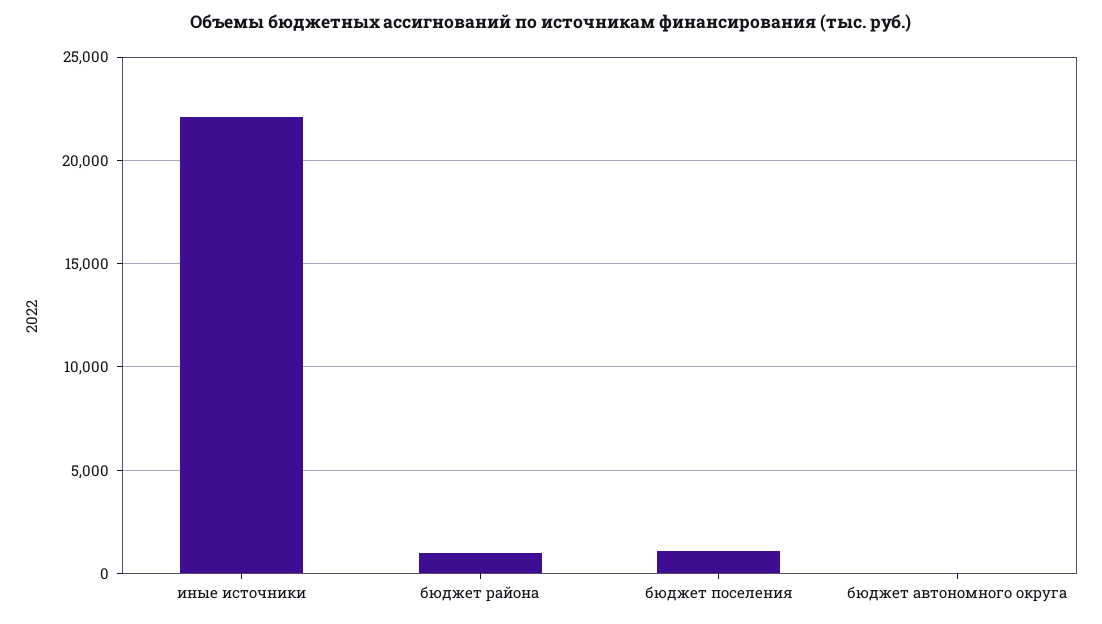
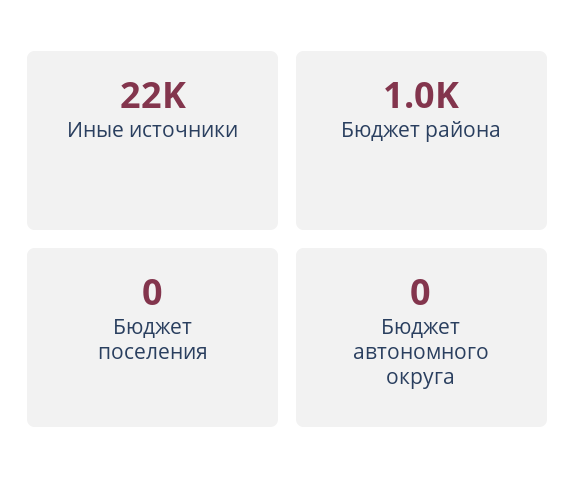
бюджет поселения: 1000 -> 0

